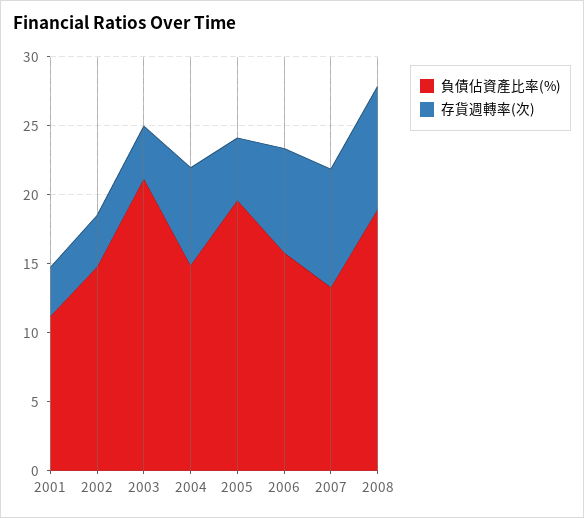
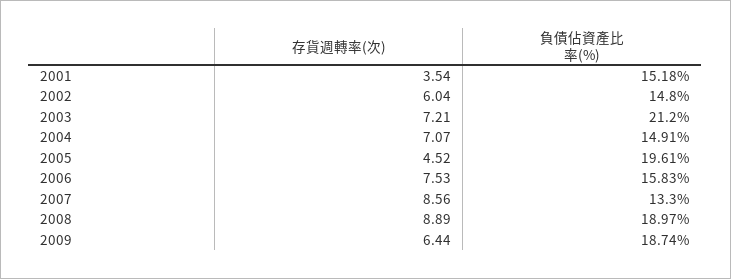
負債佔資產比率(%), 2001: 11 -> 15.18
存貨週轉率(次), 2002: 4 -> 6.04
存貨週轉率(次), 2003: 4 -> 7.21
存貨週轉率(次), 2009: none -> 6.44
負債佔資產比率(%), 2009: none -> 18.74

